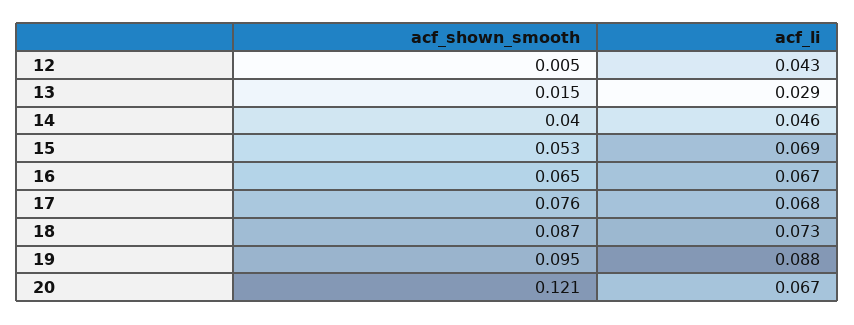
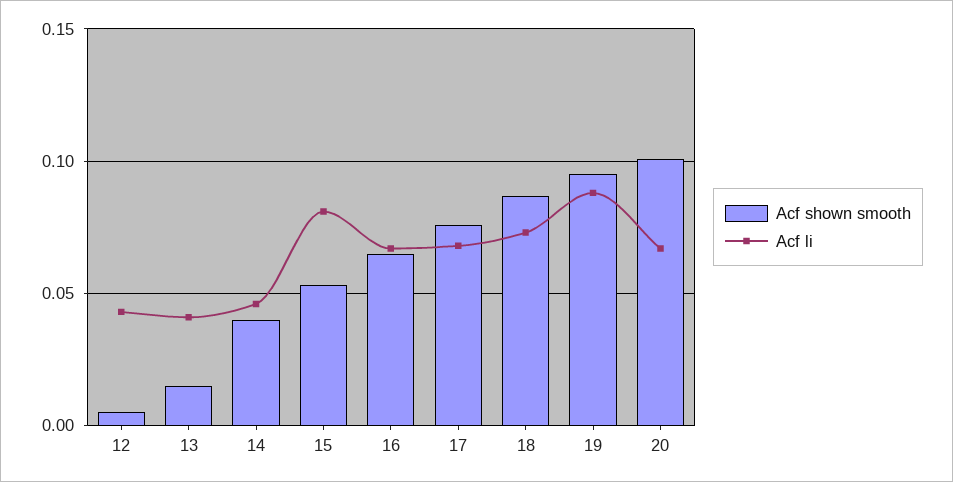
acf_li, 13: 0.029 -> 0.04
acf_li, 15: 0.069 -> 0.08
acf_shown_smooth, 20: 0.121 -> 0.1

